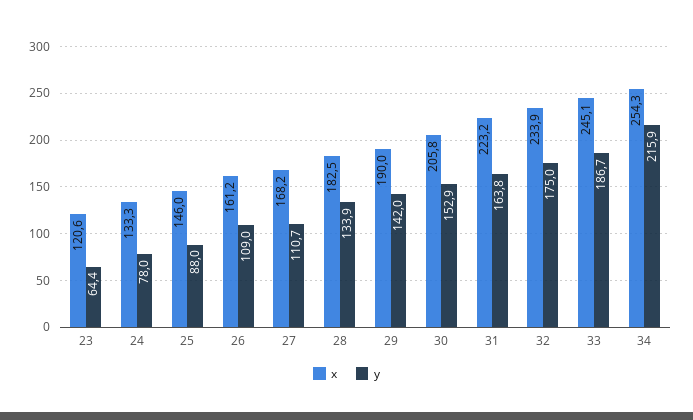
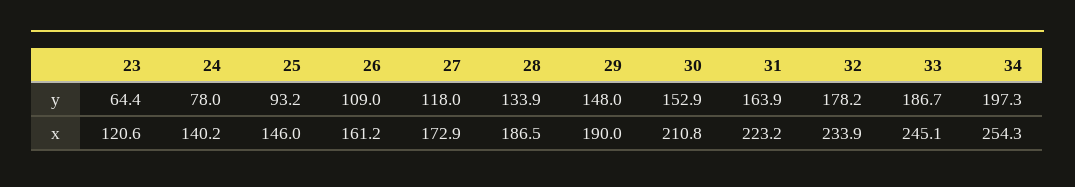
x, 24: 133.3 -> 140.2
y, 25: 88 -> 93.2
x, 27: 168.2 -> 172.9
y, 27: 110.7 -> 118
x, 28: 182.5 -> 186.5
y, 29: 142 -> 148
x, 30: 205.8 -> 210.8
y, 31: 163.8 -> 163.9
y, 32: 175 -> 178.2
y, 34: 215.9 -> 197.3

